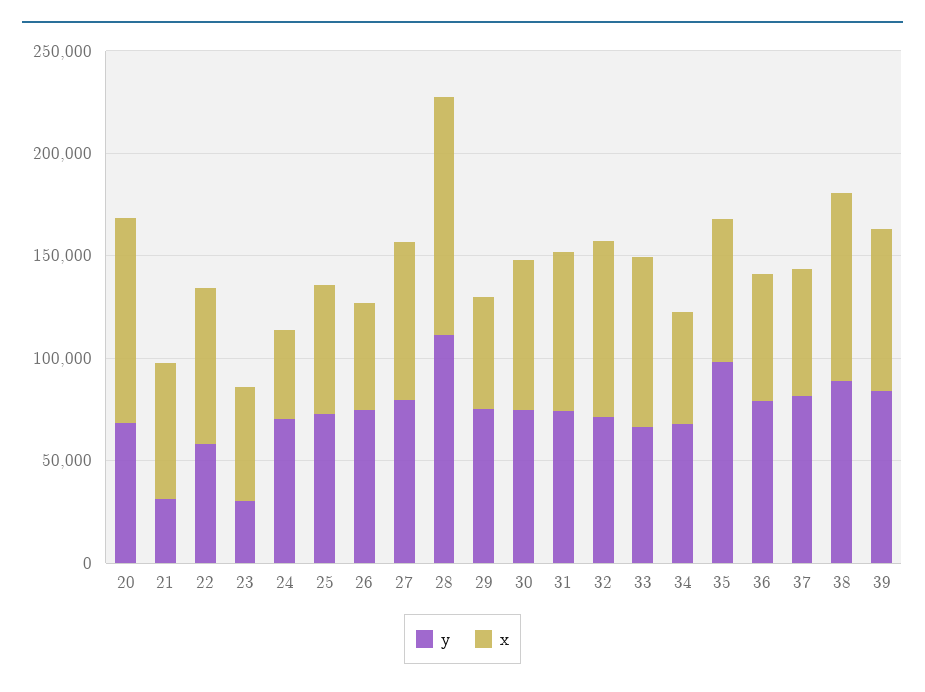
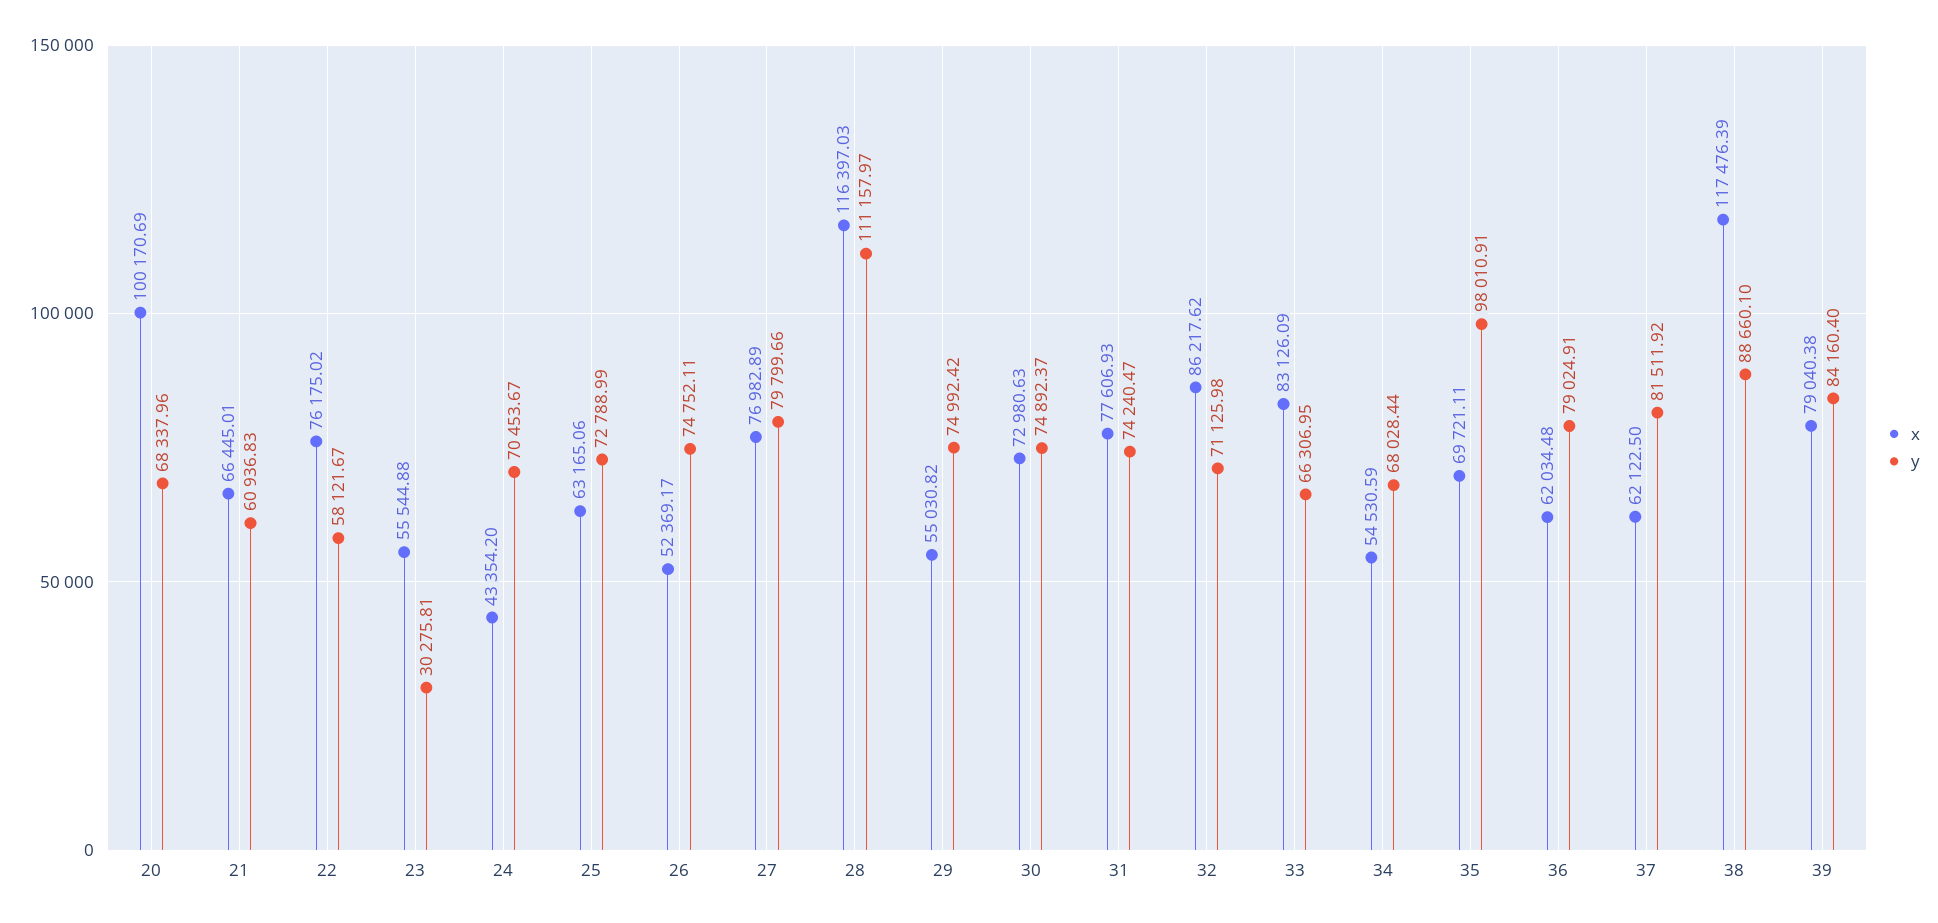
y, 21: 30000 -> 60936.83
x, 38: 90000 -> 117476.39

